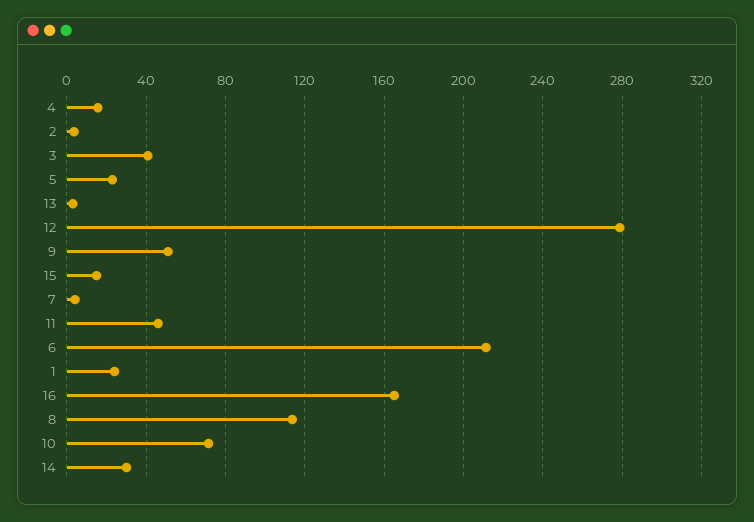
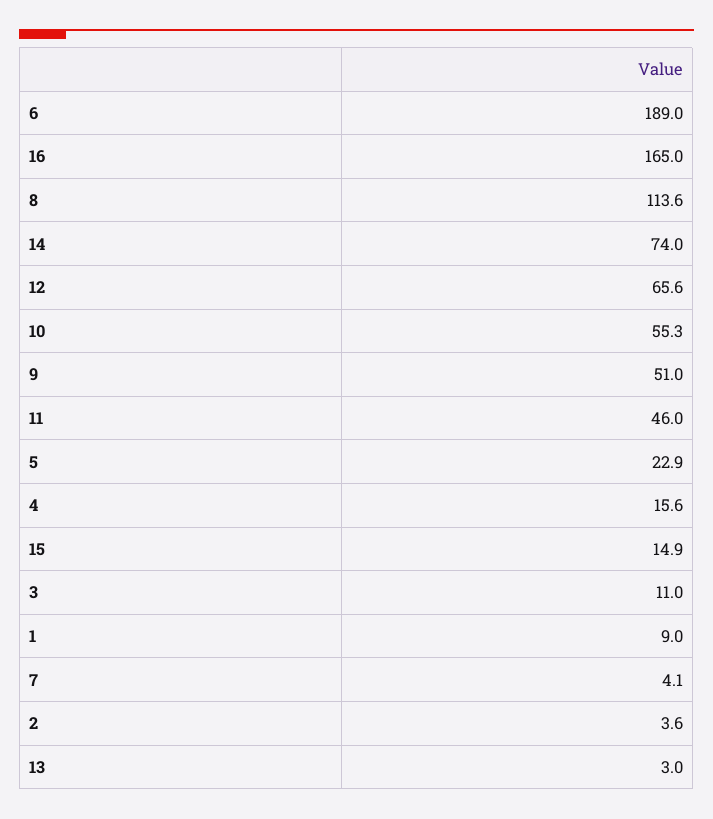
3: 40 -> 11
12: 280 -> 65.6
6: 210 -> 189
1: 25 -> 9
10: 70 -> 55.3
14: 30 -> 74

